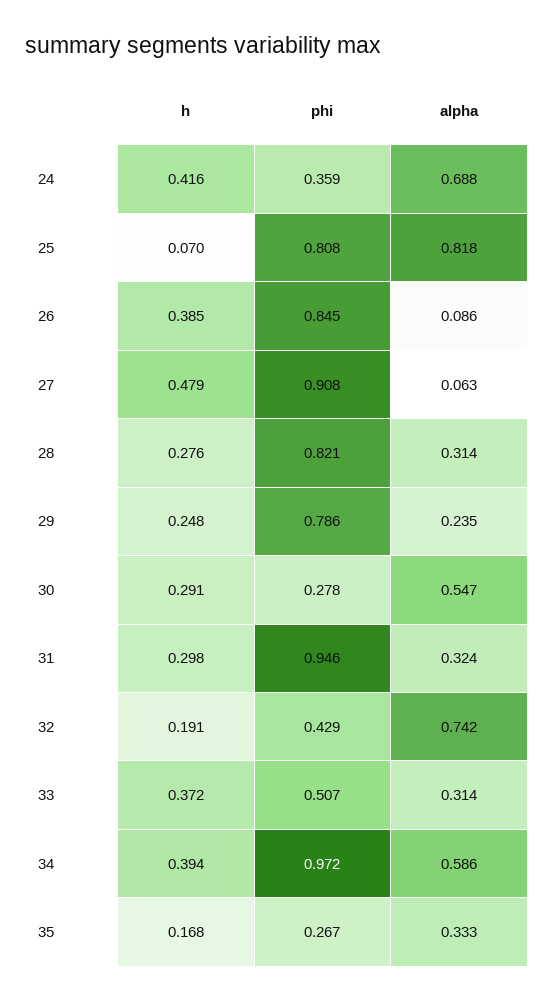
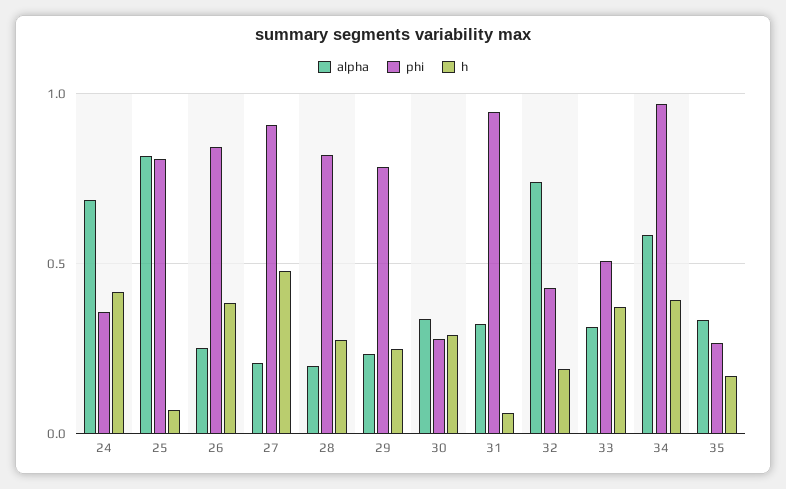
alpha, 26: 0.086 -> 0.25
alpha, 27: 0.063 -> 0.2
alpha, 28: 0.314 -> 0.2
alpha, 30: 0.547 -> 0.35
h, 31: 0.298 -> 0.05

